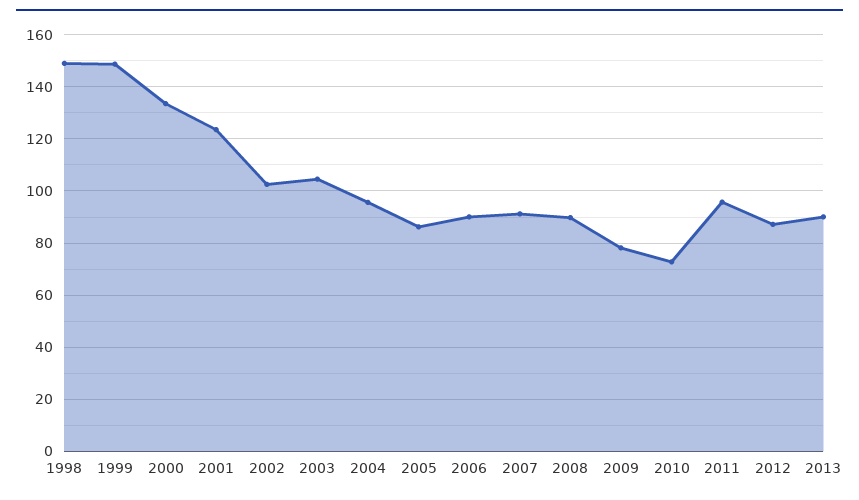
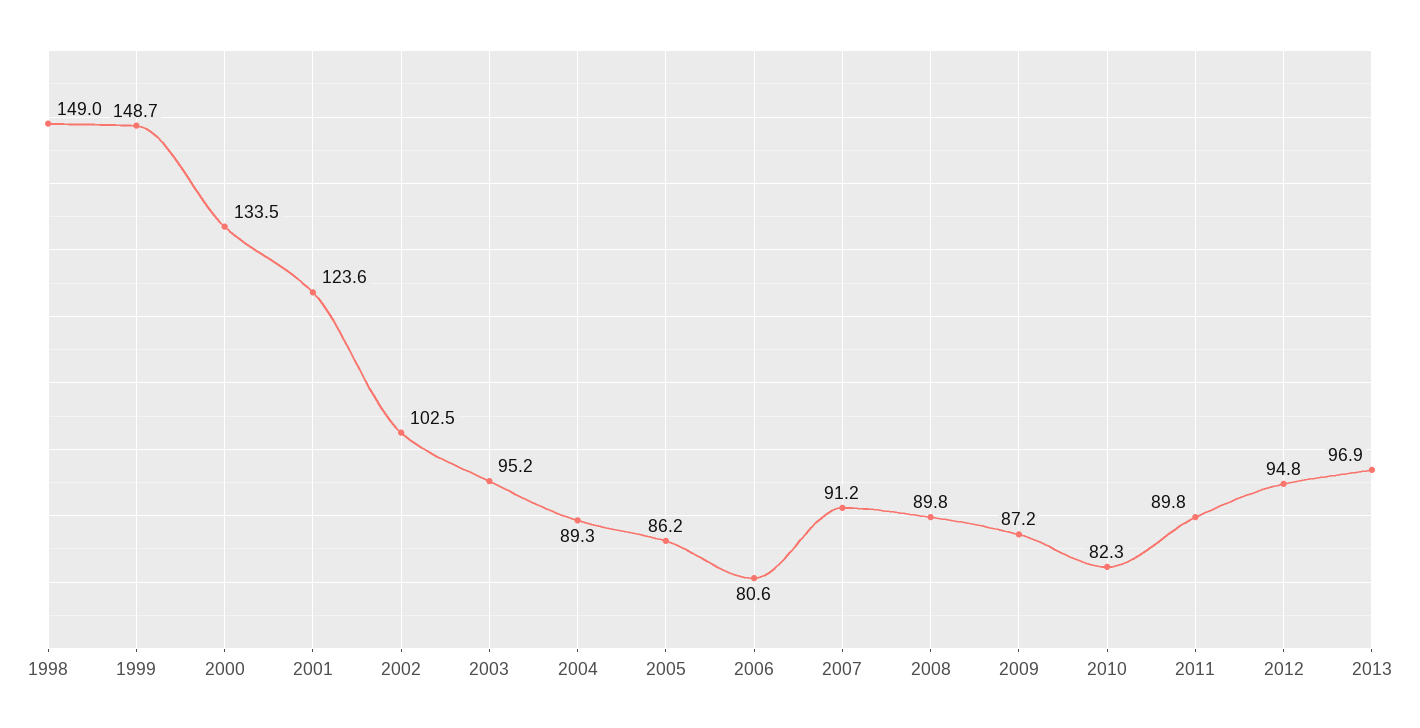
2003: 105 -> 95.2
2004: 95 -> 89.3
2006: 90 -> 80.6
2009: 77.5 -> 87.2
2010: 72.5 -> 82.3
2011: 95 -> 89.8
2012: 87.5 -> 94.8
2013: 90 -> 96.9

